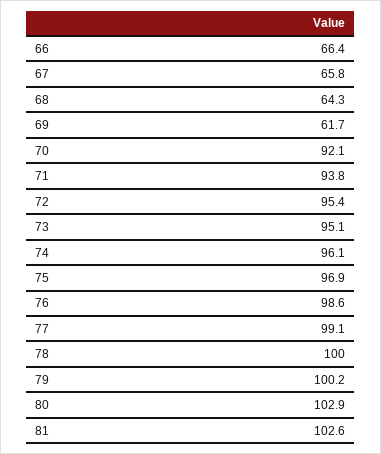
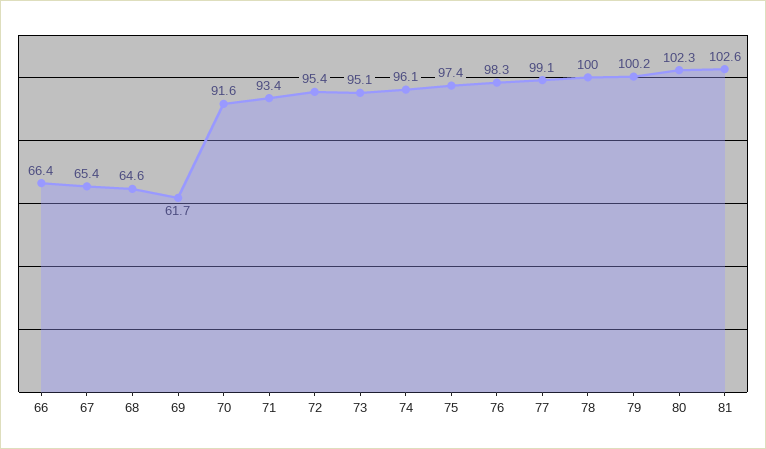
67: 65.8 -> 65.4
68: 64.3 -> 64.6
70: 92.1 -> 91.6
71: 93.8 -> 93.4
75: 96.9 -> 97.4
76: 98.6 -> 98.3
80: 102.9 -> 102.3

